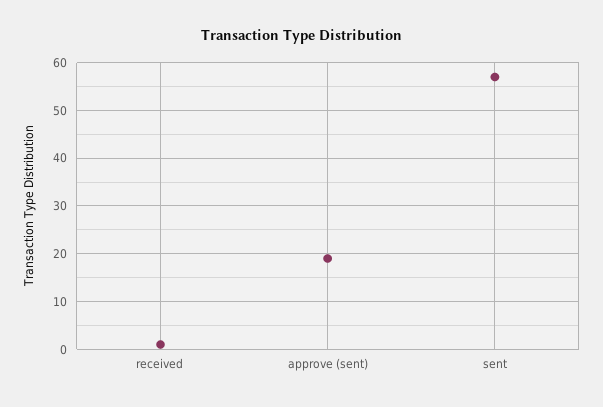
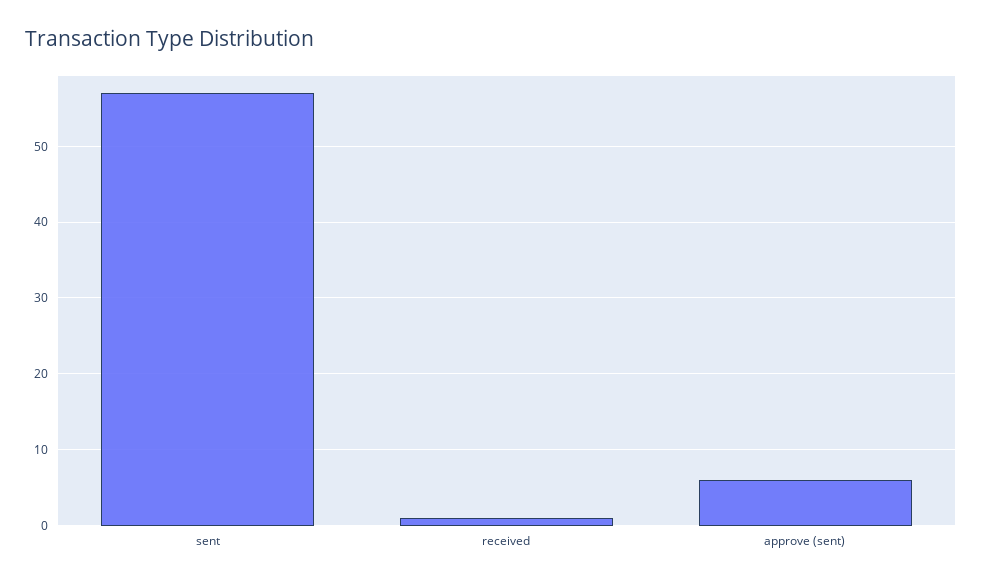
approve (sent): 20 -> 6

